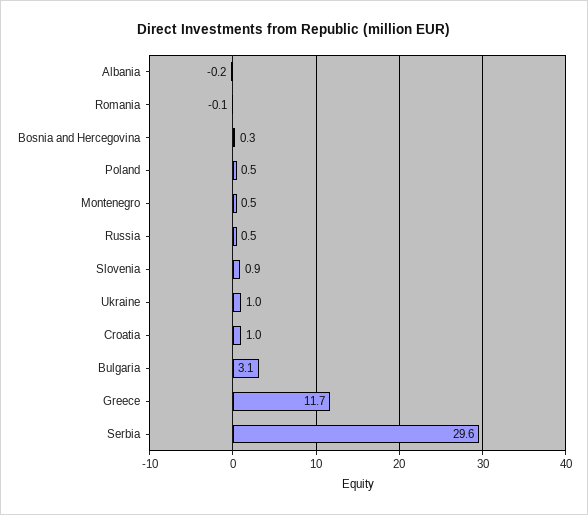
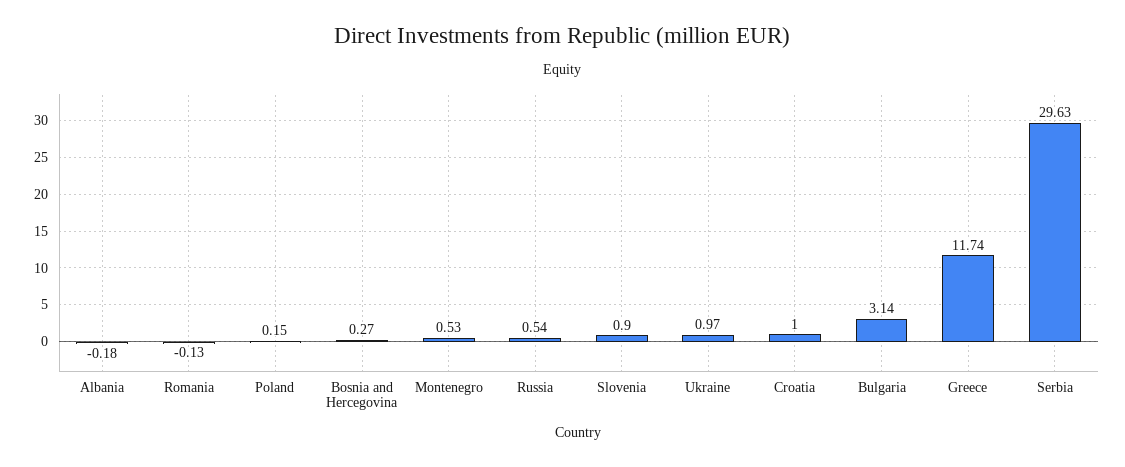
Poland: 0.5 -> 0.15

